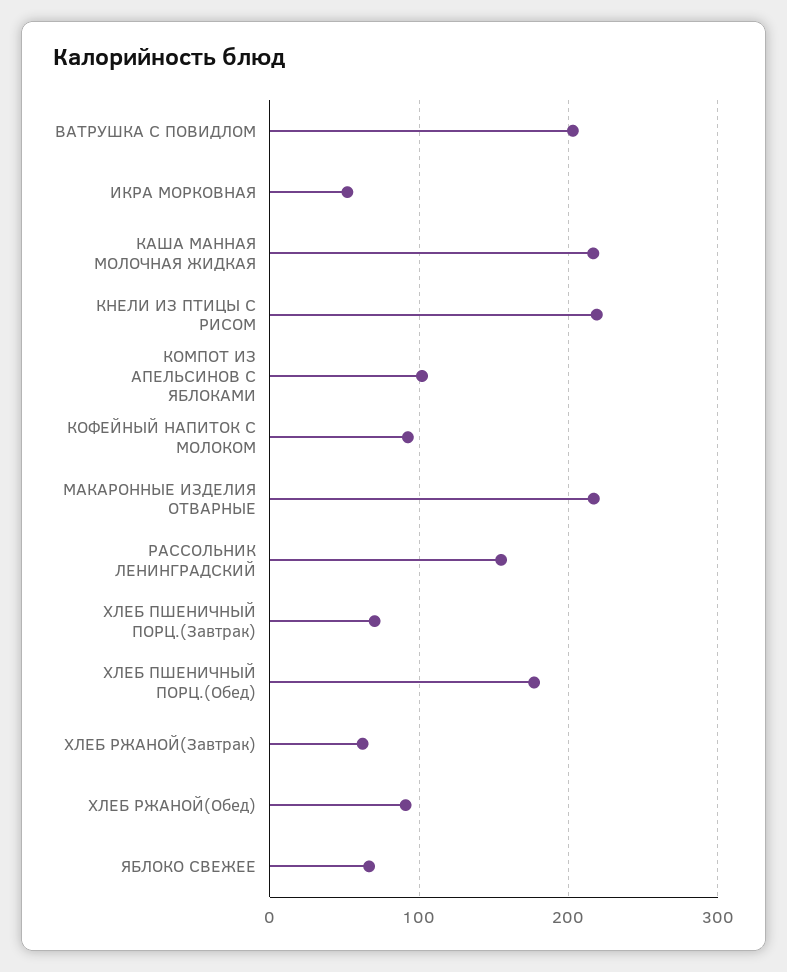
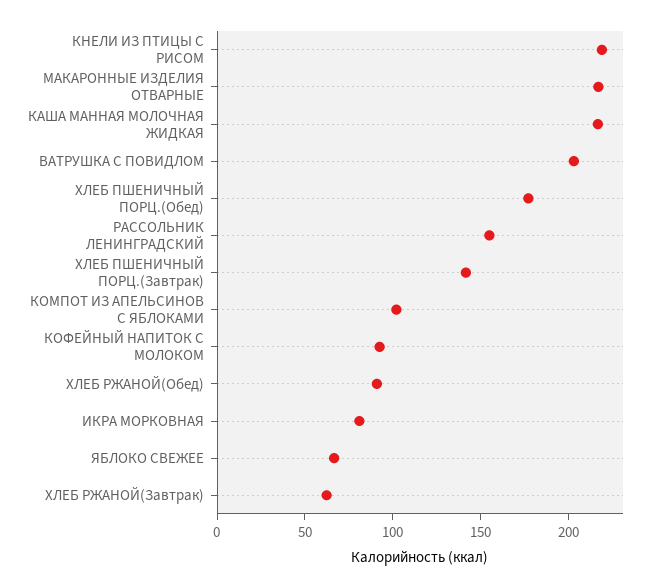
ИКРА МОРКОВНАЯ: 50 -> 80
ХЛЕБ ПШЕНИЧНЫЙ ПОРЦ.(Завтрак): 70 -> 140

